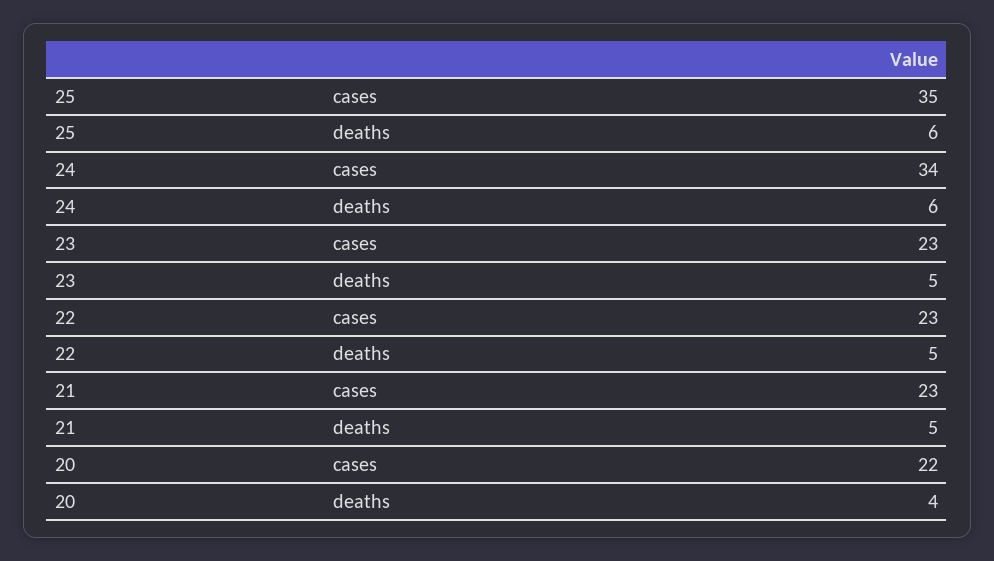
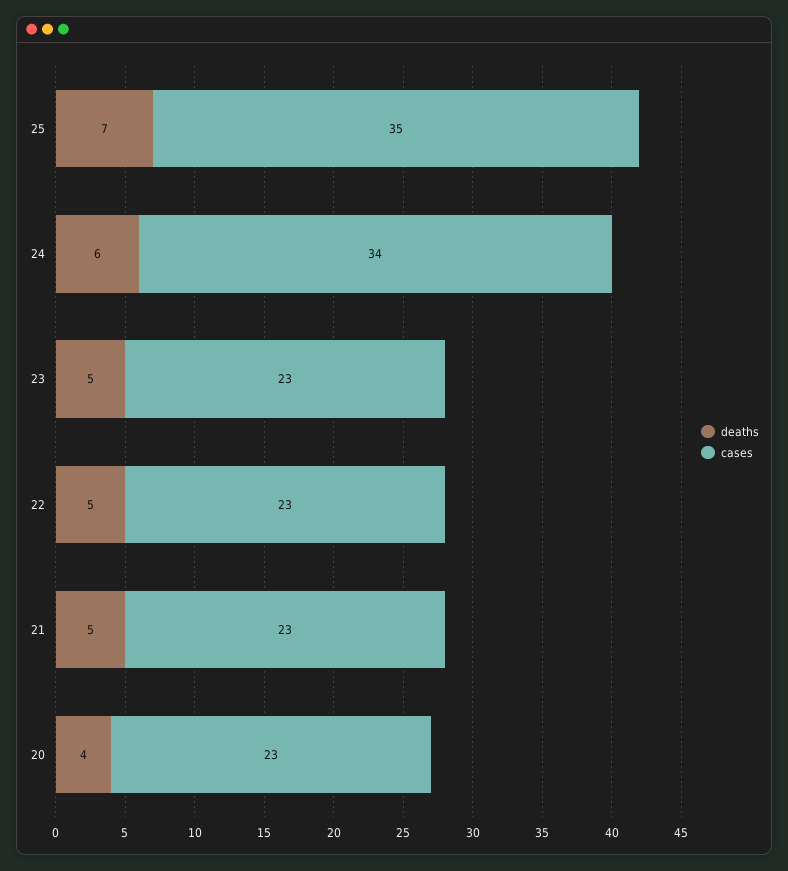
deaths, 25: 6 -> 7
cases, 20: 22 -> 23

